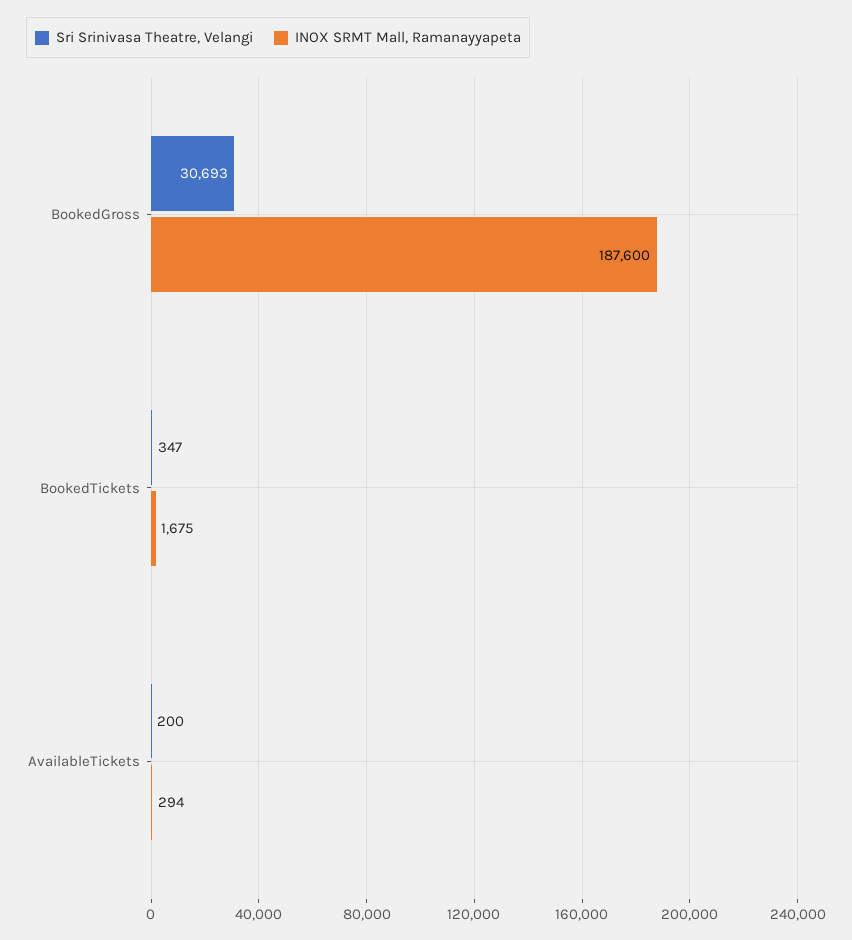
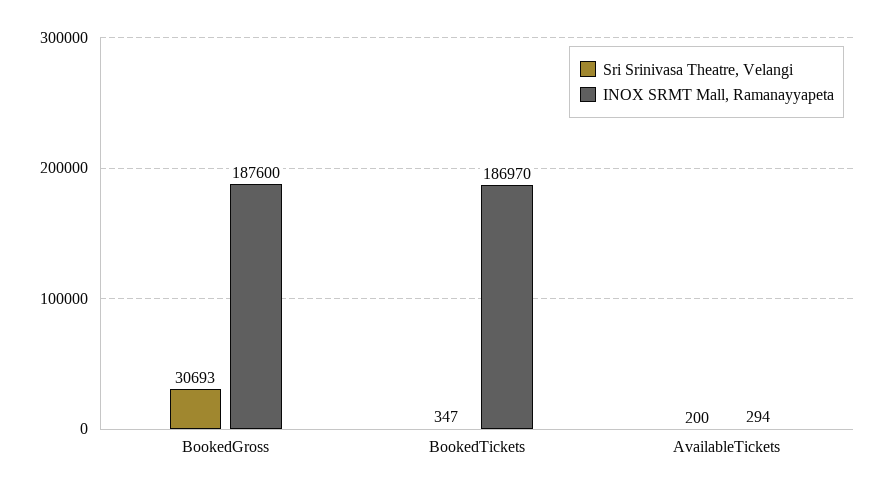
INOX SRMT Mall, Ramanayyapeta, BookedTickets: 1675 -> 186970

